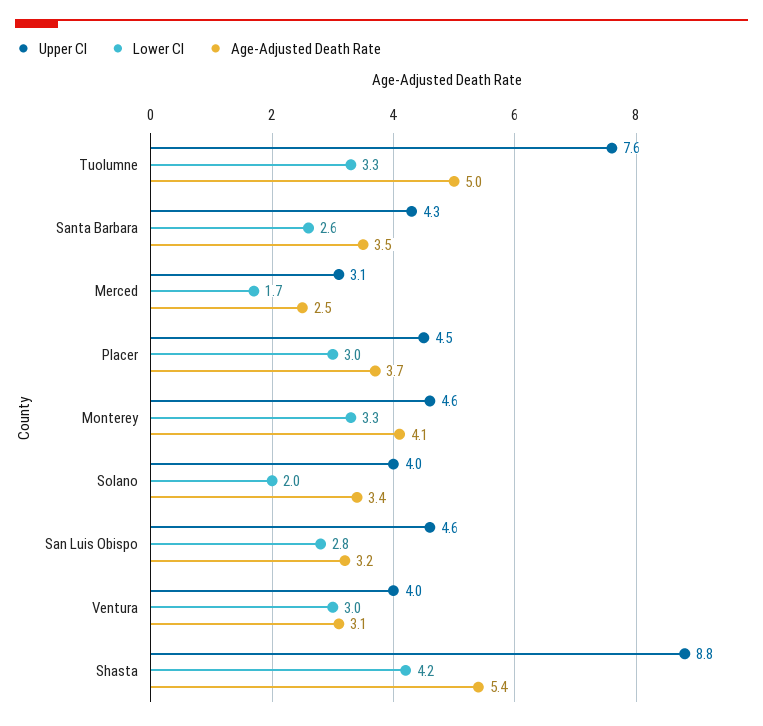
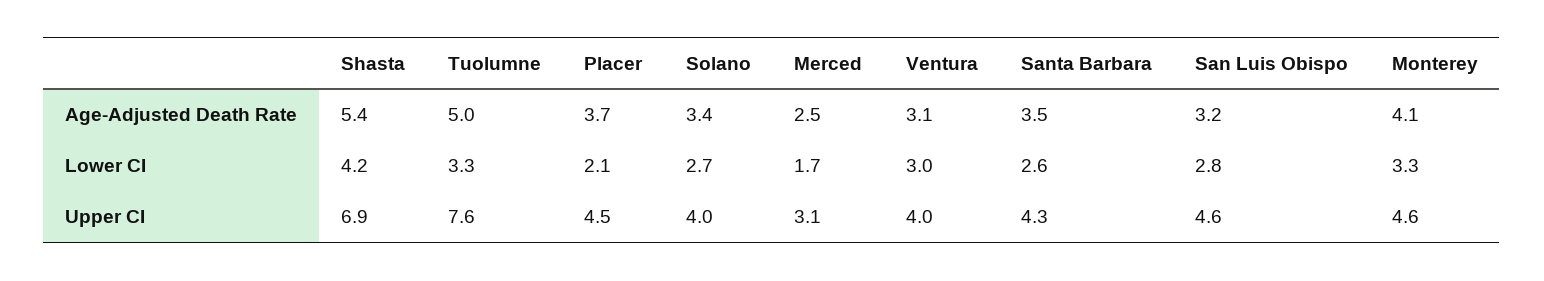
Lower CI, Placer: 3 -> 2.1
Lower CI, Solano: 2 -> 2.7
Upper CI, Shasta: 8.8 -> 6.9

